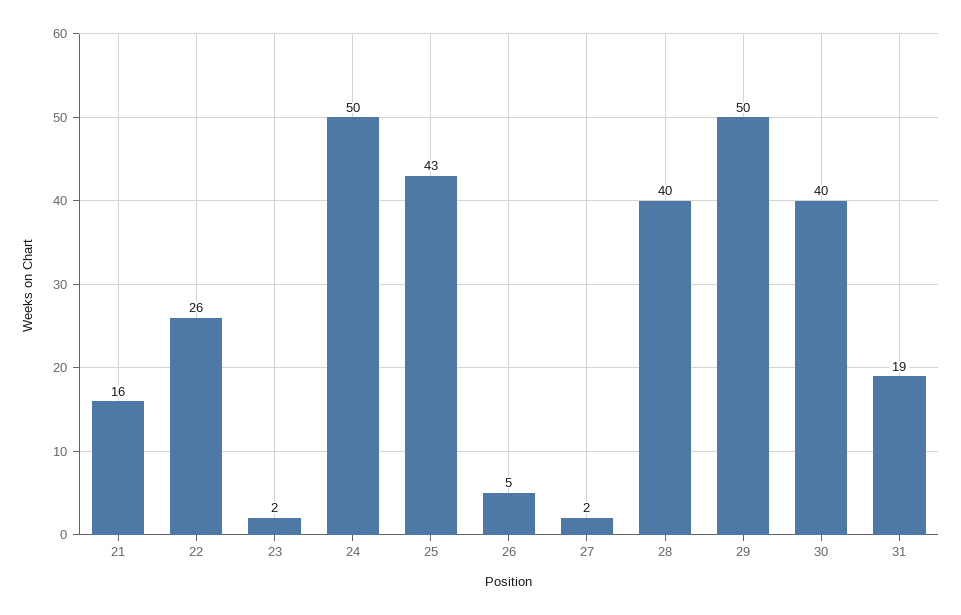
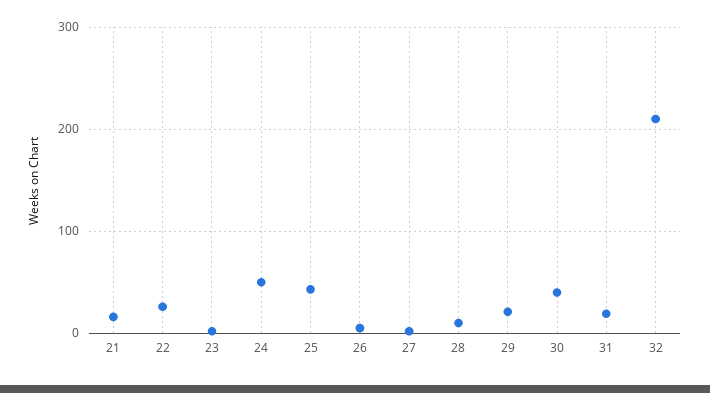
28: 40 -> 10
29: 50 -> 20
32: none -> 210

